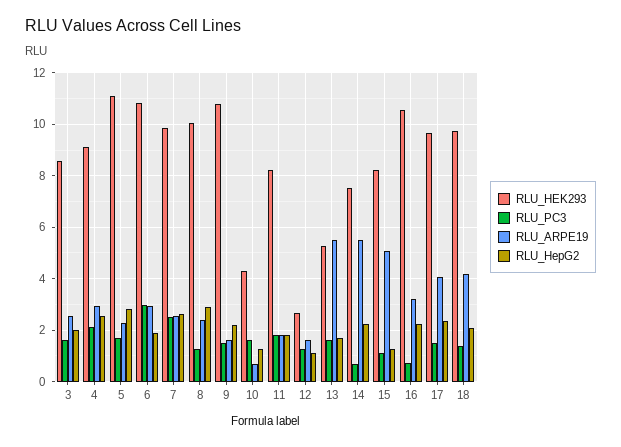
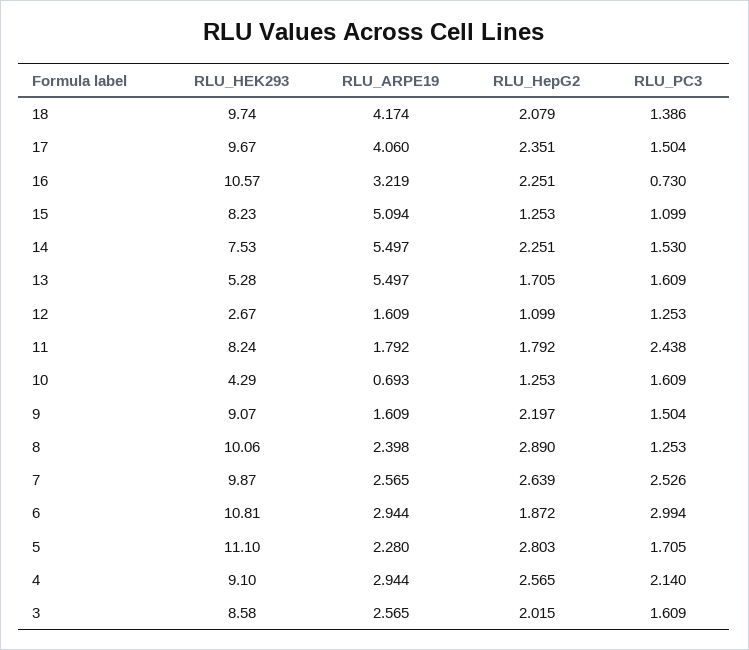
RLU_HEK293, 9: 10.75 -> 9.07
RLU_PC3, 11: 1.75 -> 2.438
RLU_PC3, 14: 0.75 -> 1.53

